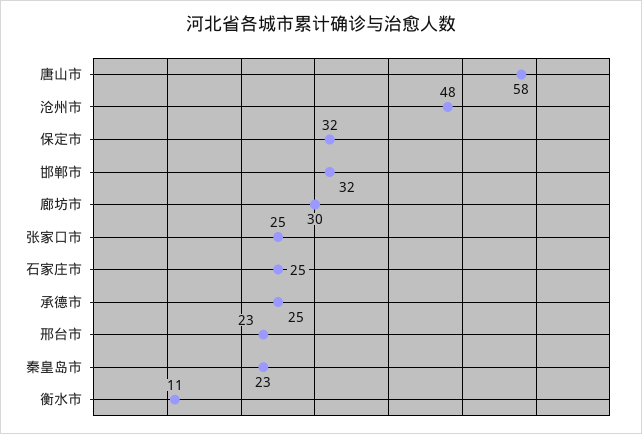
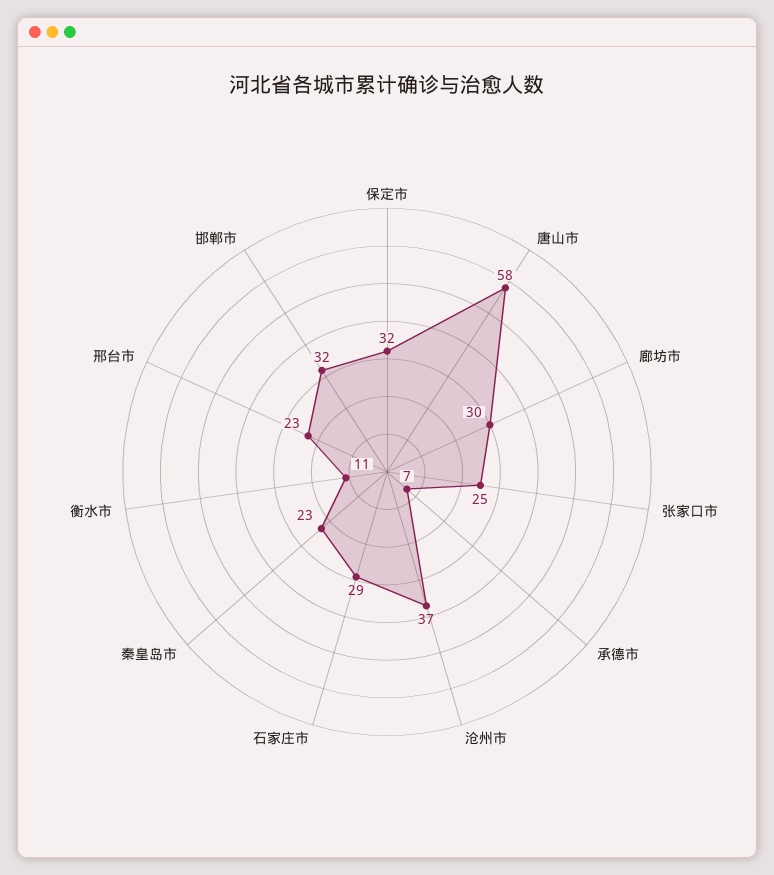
沧州市: 48 -> 37
石家庄市: 25 -> 29
承德市: 25 -> 7

